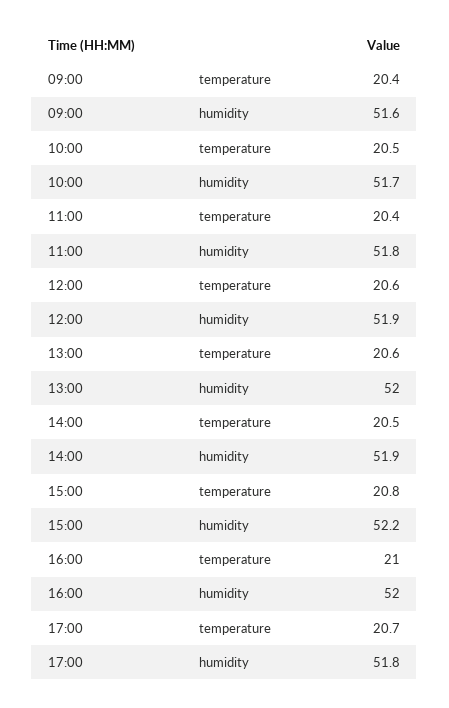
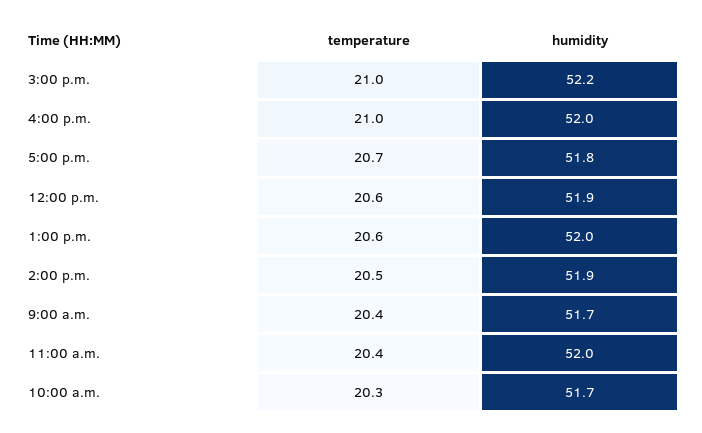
09:00, humidity: 51.6 -> 51.7
10:00, temperature: 20.5 -> 20.3
11:00, humidity: 51.8 -> 52
15:00, temperature: 20.8 -> 21

